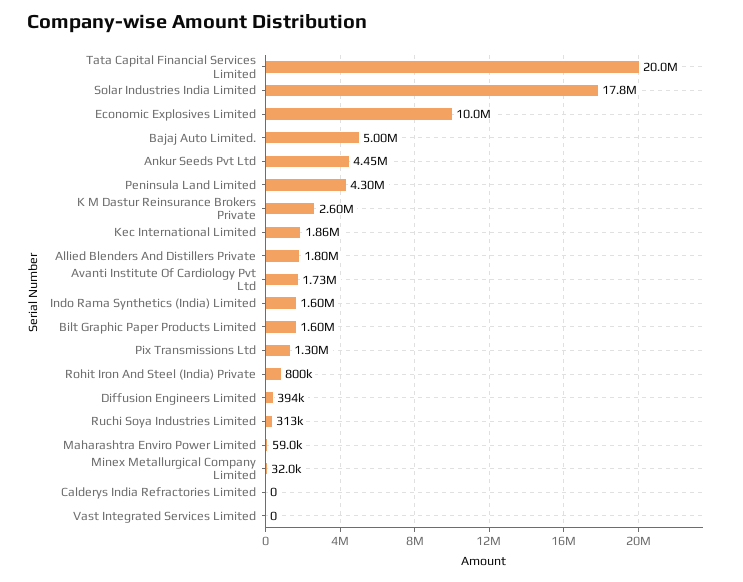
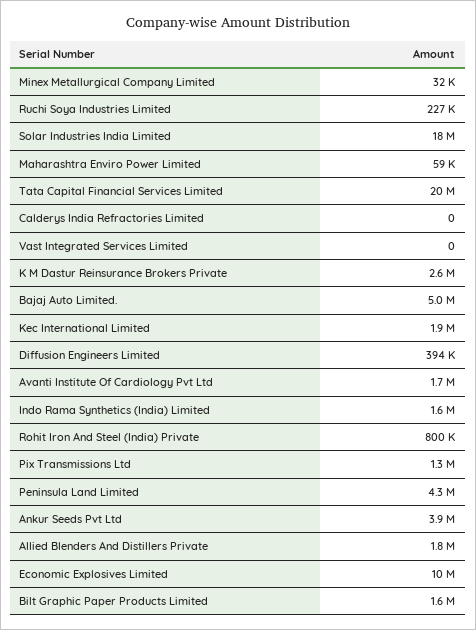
Ankur Seeds Pvt Ltd: 4450000 -> 3900000
Ruchi Soya Industries Limited: 313000 -> 227000

